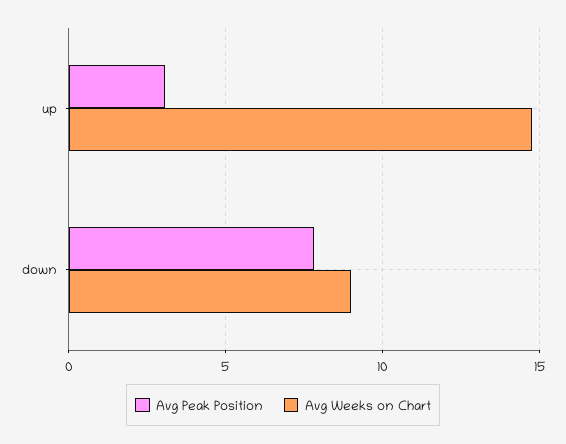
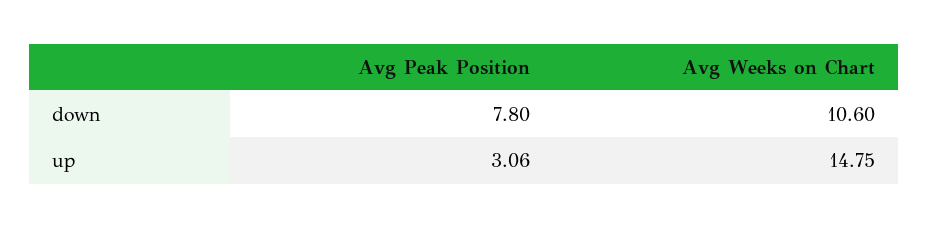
Avg Weeks on Chart, down: 9 -> 10.6

